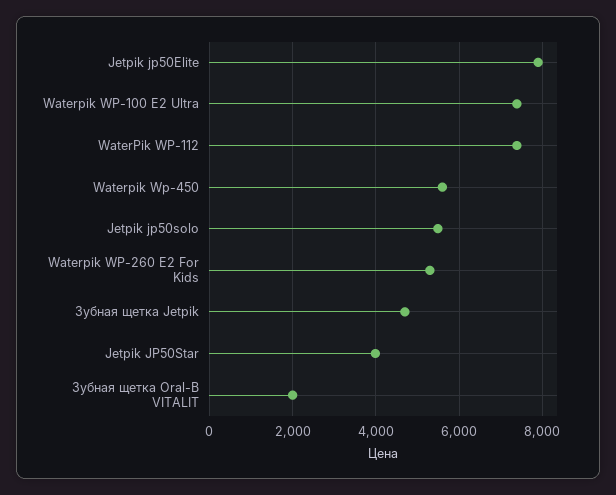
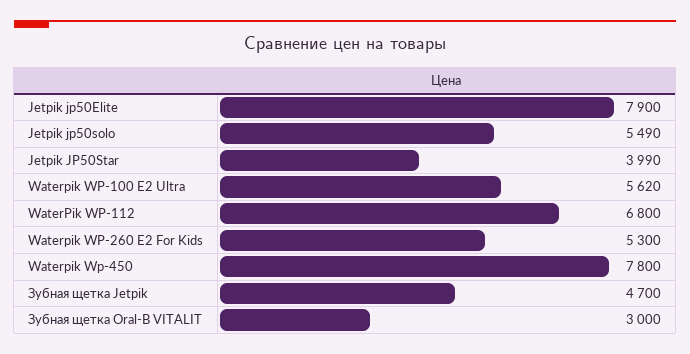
Waterpik WP-100 E2 Ultra: 7400 -> 5620
WaterPik WP-112: 7400 -> 6800
Waterpik Wp-450: 5600 -> 7800
Зубная щетка Oral-B VITALIT: 2000 -> 3000

